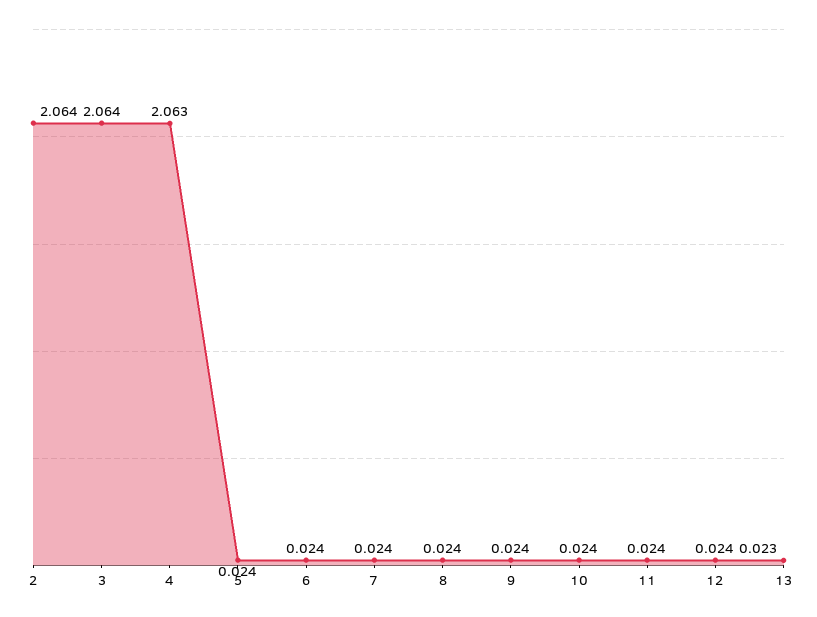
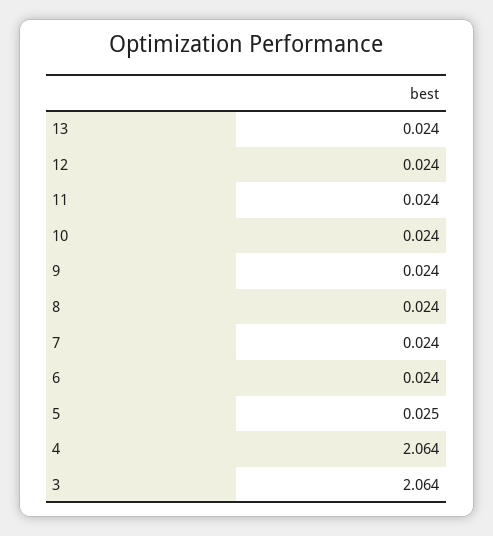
2: 2.064 -> none
4: 2.063 -> 2.064
5: 0.024 -> 0.025
13: 0.023 -> 0.024

